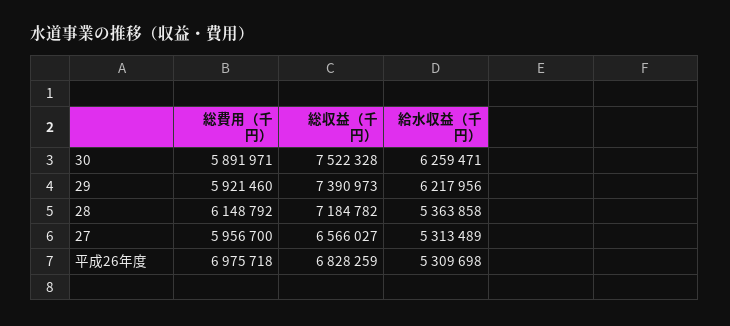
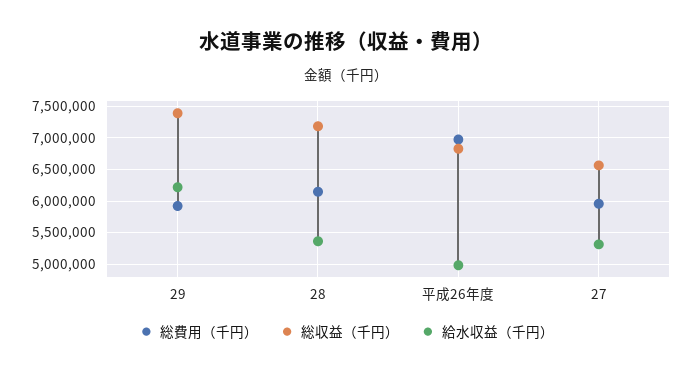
総費用（千円）, 30: 5891971 -> none
総収益（千円）, 30: 7522328 -> none
給水収益（千円）, 30: 6259471 -> none
給水収益（千円）, 平成26年度: 5309698 -> 5000000

